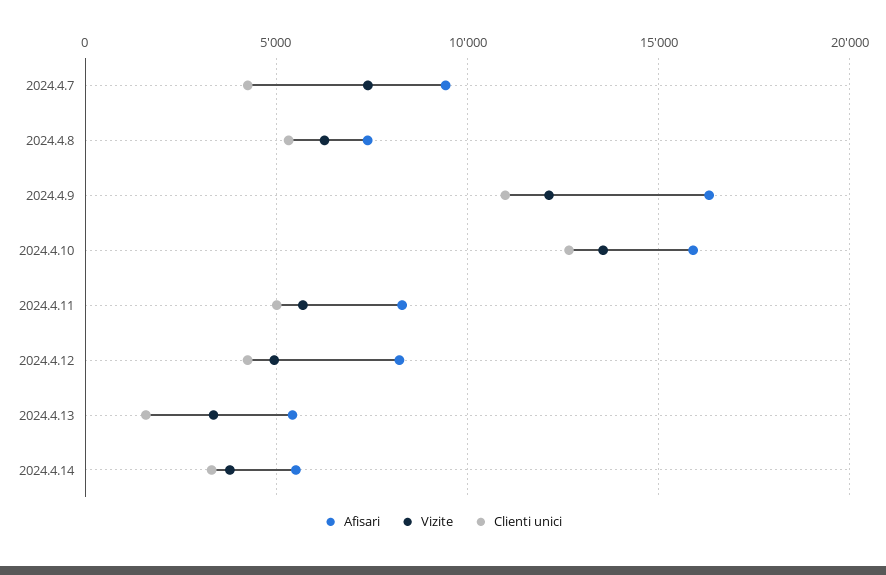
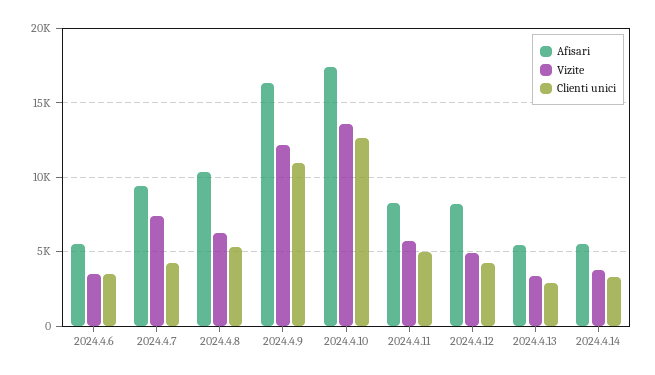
Afisari, 2024.4.8: 7500 -> 10500
Afisari, 2024.4.10: 16000 -> 17500
Clienti unici, 2024.4.13: 1500 -> 3000
Afisari, 2024.4.6: none -> 5500
Vizite, 2024.4.6: none -> 3500
Clienti unici, 2024.4.6: none -> 3500

